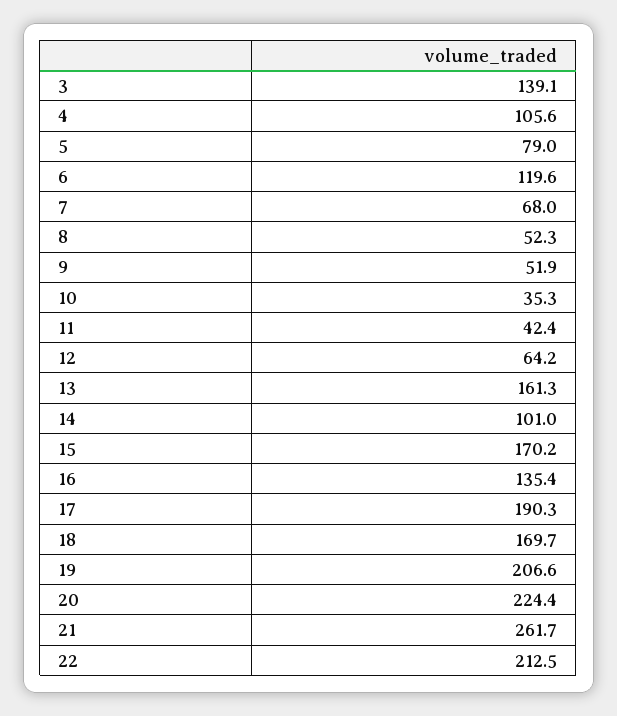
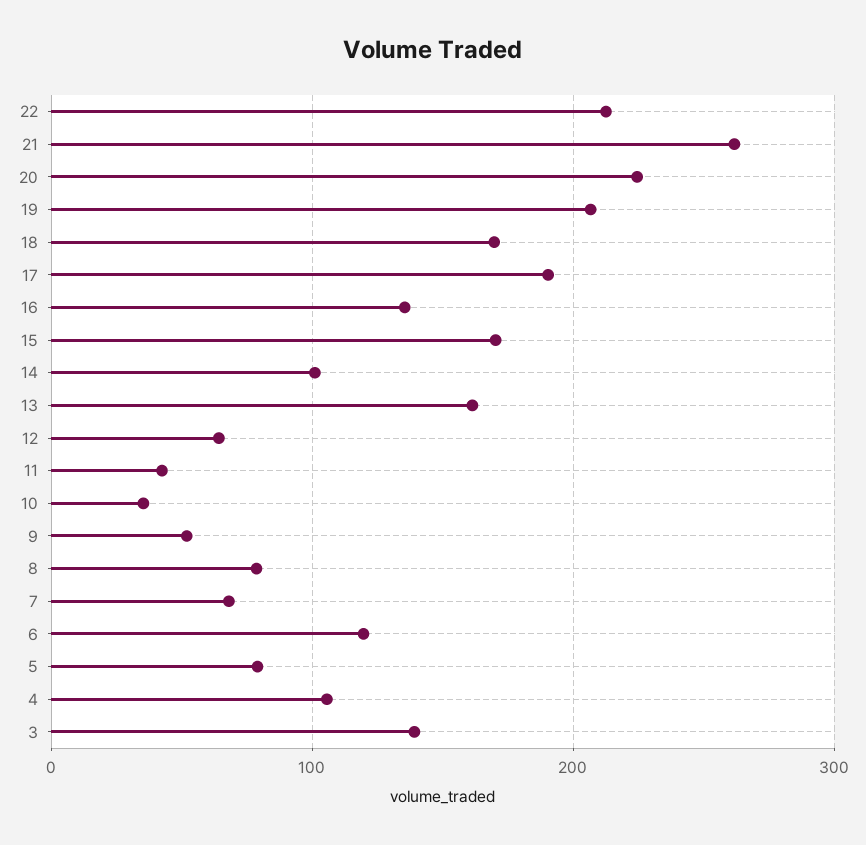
8: 52.3 -> 80

